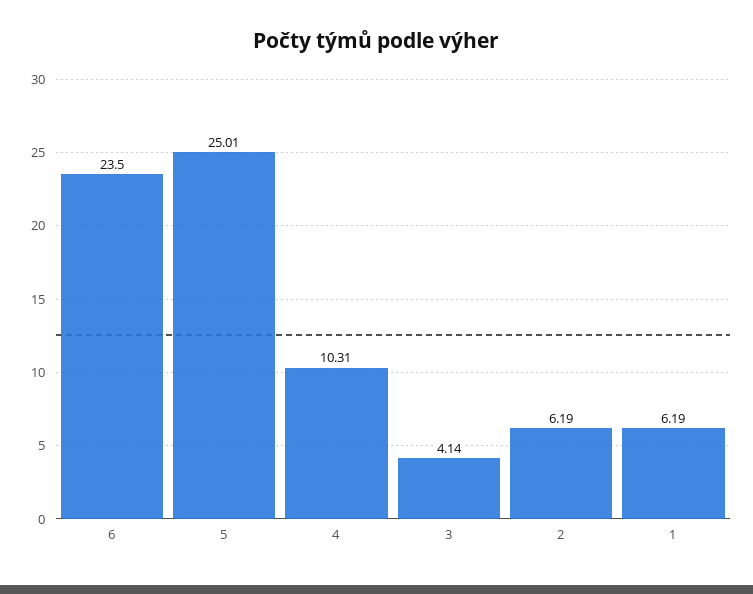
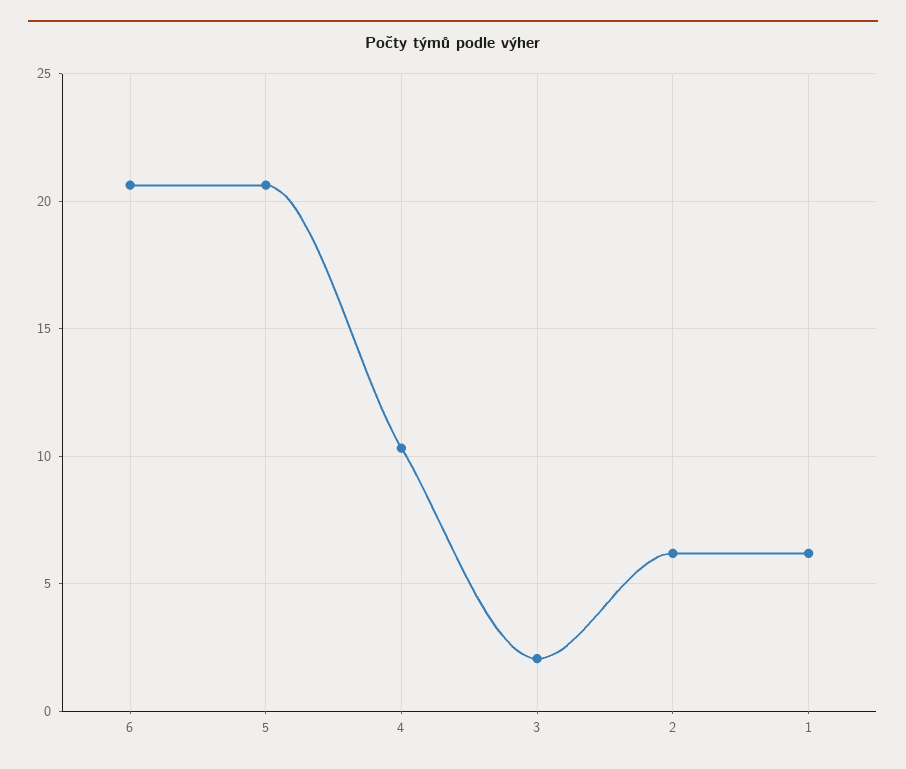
6: 23.5 -> 20.5
5: 25.01 -> 20.5
3: 4.14 -> 2

